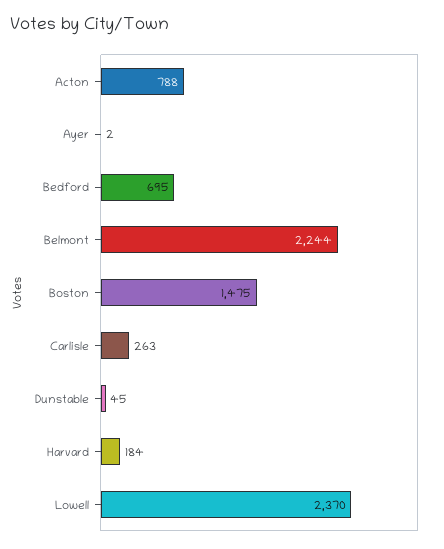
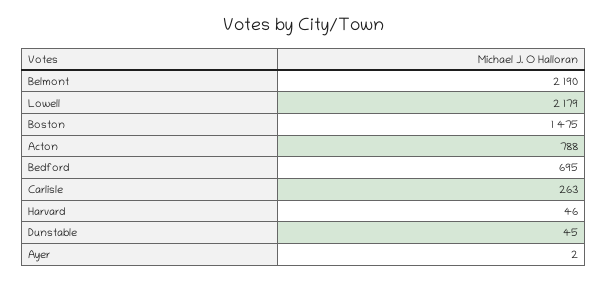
Belmont: 2244 -> 2190
Harvard: 184 -> 46
Lowell: 2370 -> 2179

